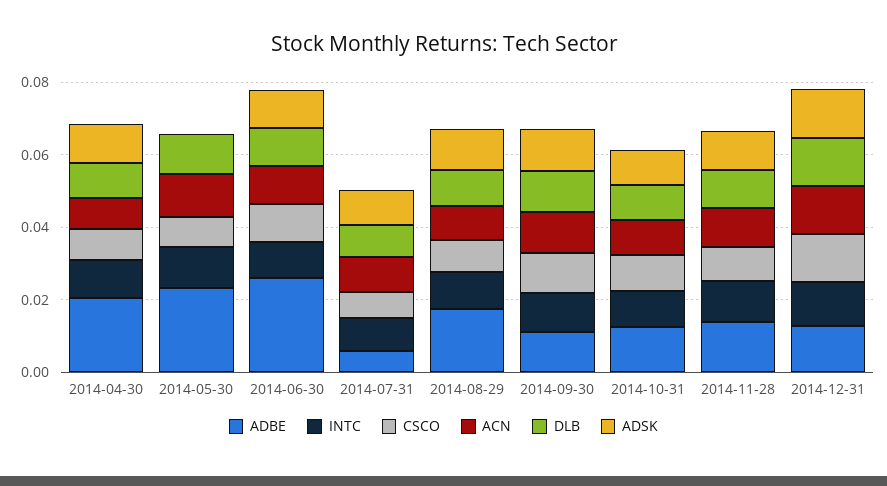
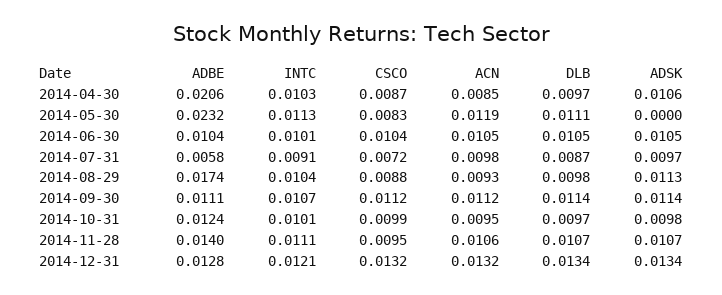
ADBE, 2014-06-30: 0.025 -> 0.0104

